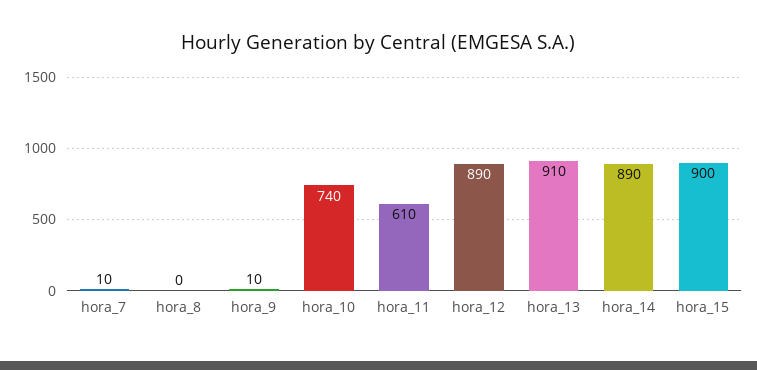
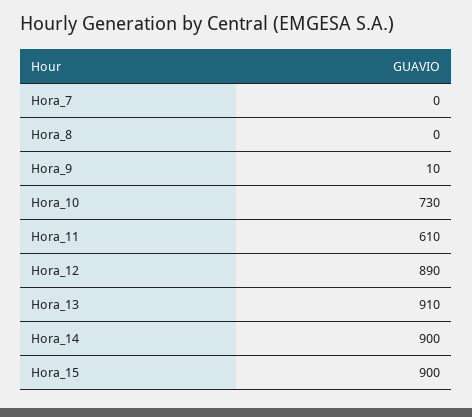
hora_7: 10 -> 0
hora_10: 740 -> 730
hora_14: 890 -> 900

